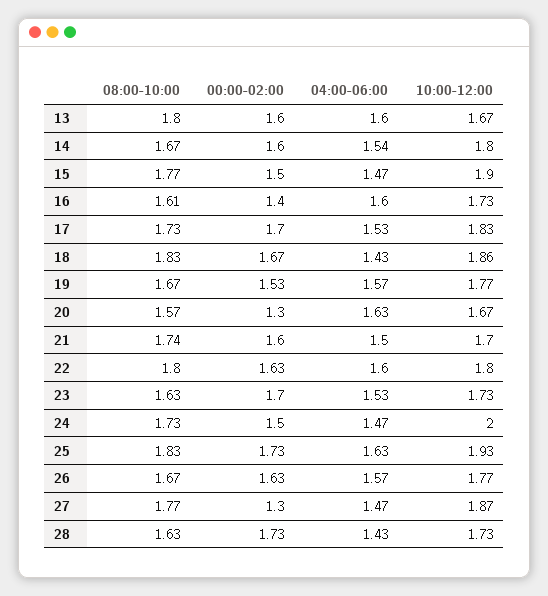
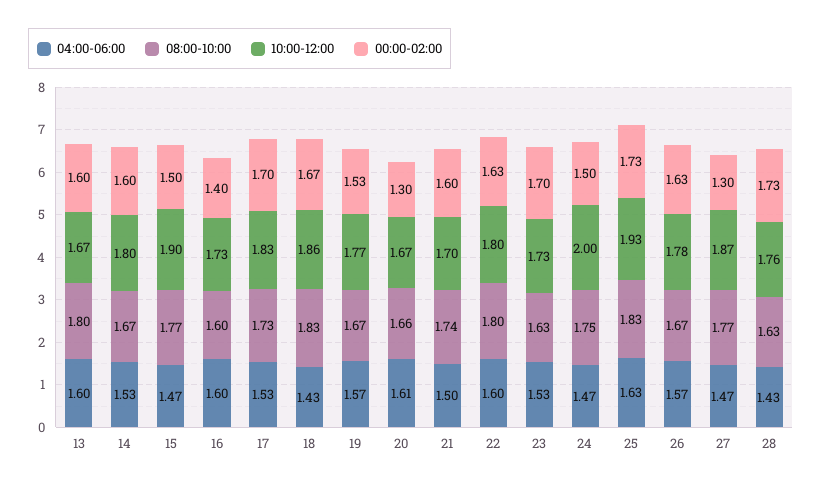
04:00-06:00, 14: 1.54 -> 1.53
08:00-10:00, 16: 1.61 -> 1.6
08:00-10:00, 20: 1.57 -> 1.66
04:00-06:00, 20: 1.63 -> 1.61
08:00-10:00, 24: 1.73 -> 1.75
10:00-12:00, 26: 1.77 -> 1.78
10:00-12:00, 28: 1.73 -> 1.76

